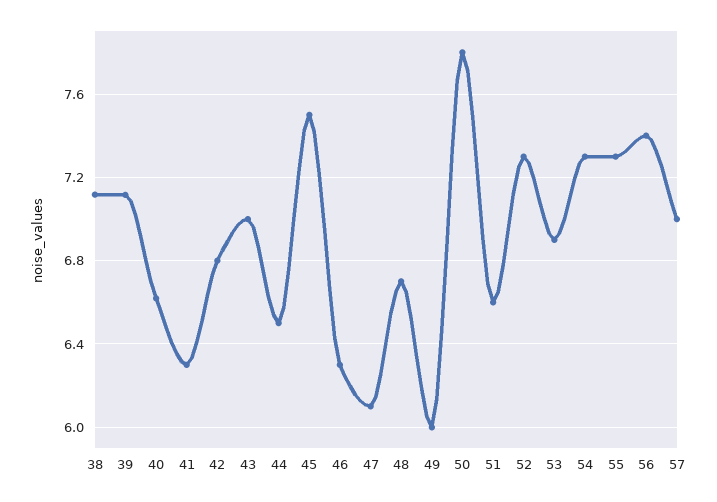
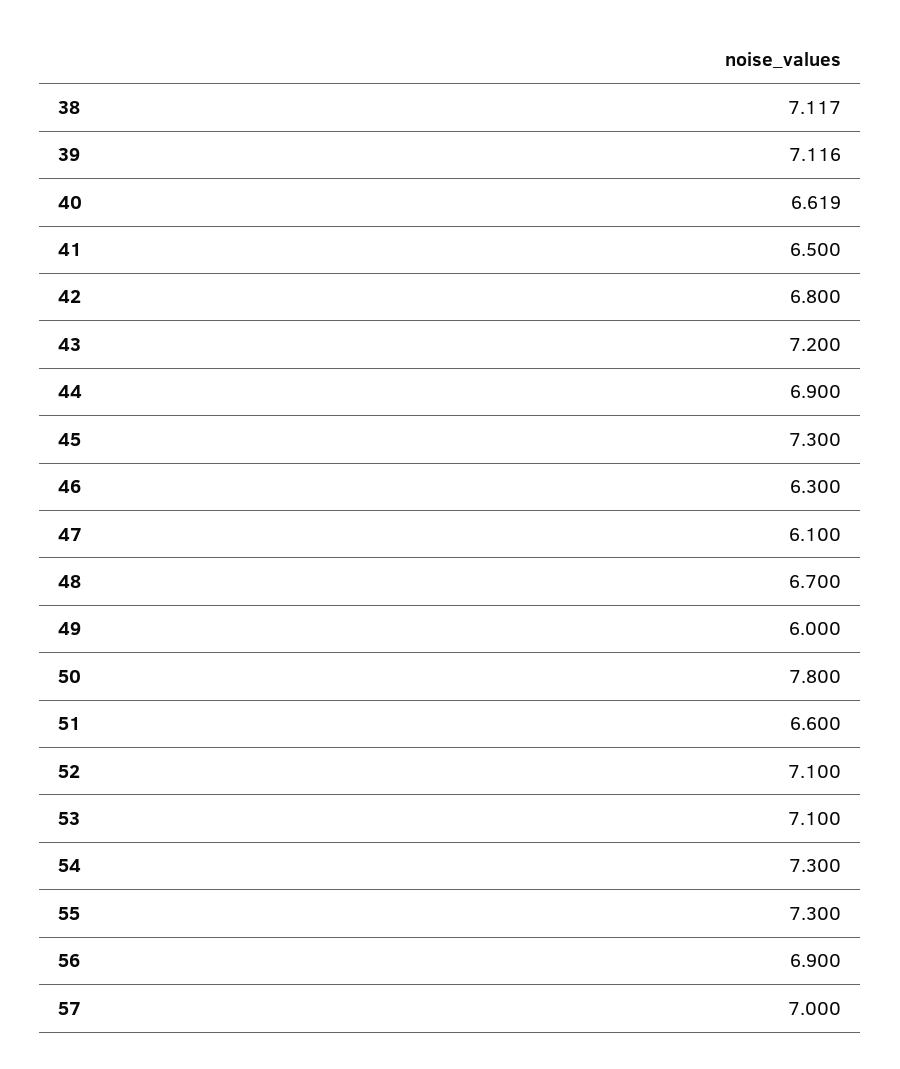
41: 6.3 -> 6.5
43: 7 -> 7.2
44: 6.5 -> 6.9
45: 7.5 -> 7.3
52: 7.3 -> 7.1
53: 6.9 -> 7.1
56: 7.4 -> 6.9

